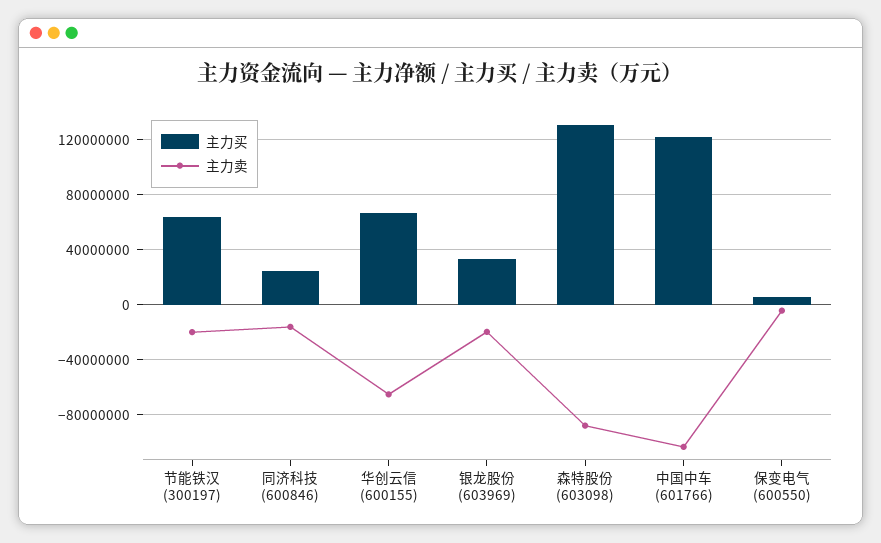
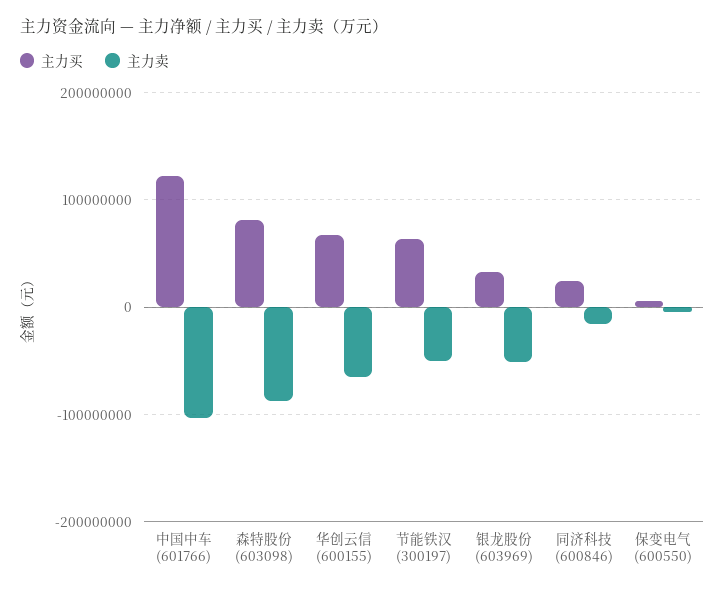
主力卖, 节能铁汉 (300197): -20000000 -> -50000000
主力卖, 银龙股份 (603969): -20000000 -> -50000000
主力买, 森特股份 (603098): 130000000 -> 80000000

